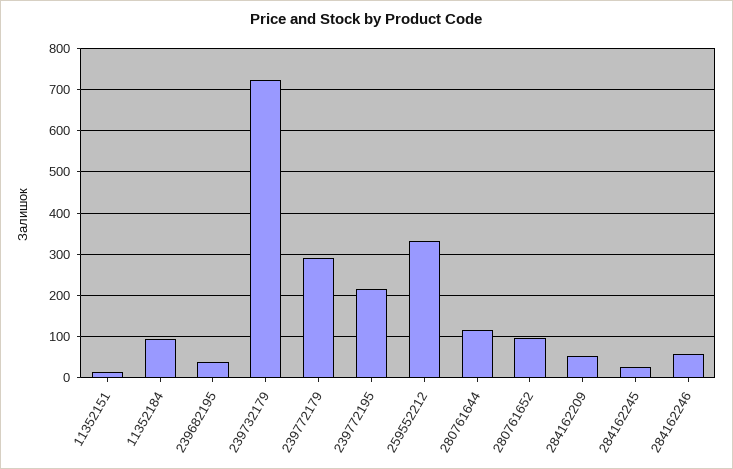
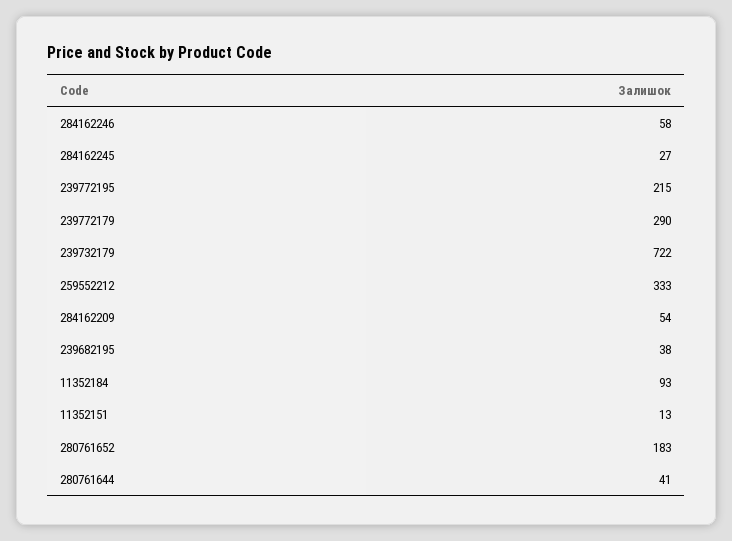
280761644: 120 -> 41
280761652: 100 -> 183

